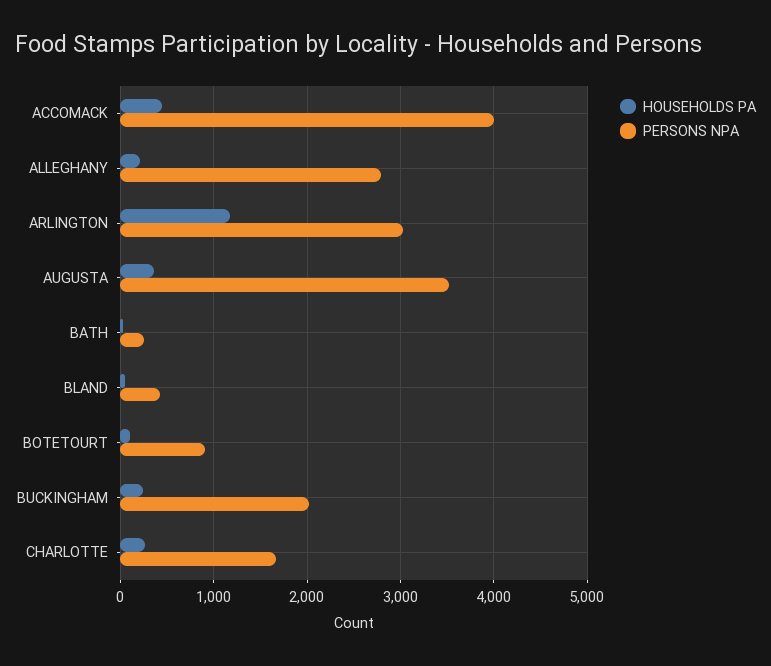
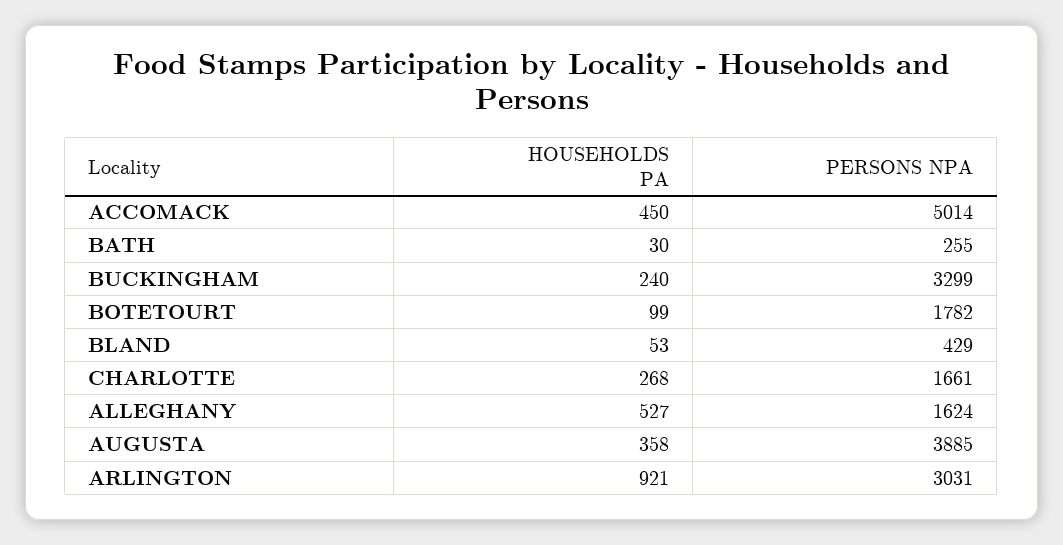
PERSONS NPA, ACCOMACK: 4000 -> 5014
HOUSEHOLDS PA, ALLEGHANY: 200 -> 527
PERSONS NPA, ALLEGHANY: 2800 -> 1624
HOUSEHOLDS PA, ARLINGTON: 1200 -> 921
PERSONS NPA, AUGUSTA: 3500 -> 3885
PERSONS NPA, BOTETOURT: 900 -> 1782
PERSONS NPA, BUCKINGHAM: 2000 -> 3299

